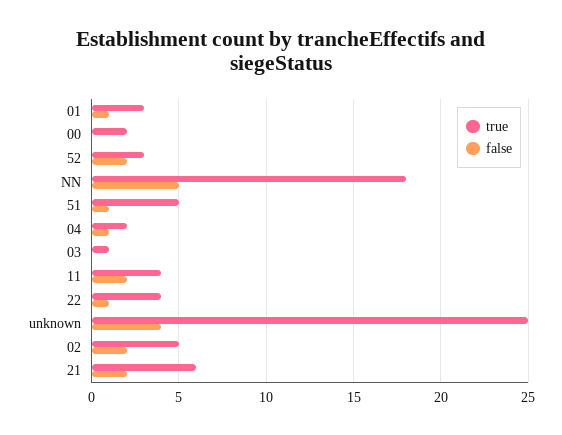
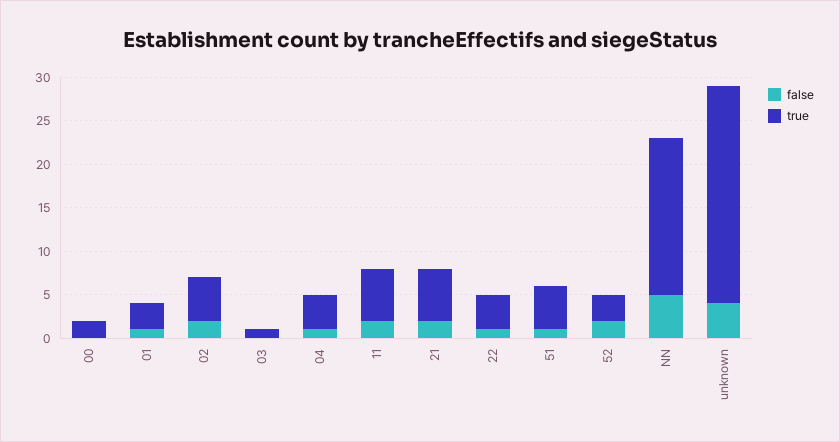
true, 04: 2 -> 4
true, 11: 4 -> 6

